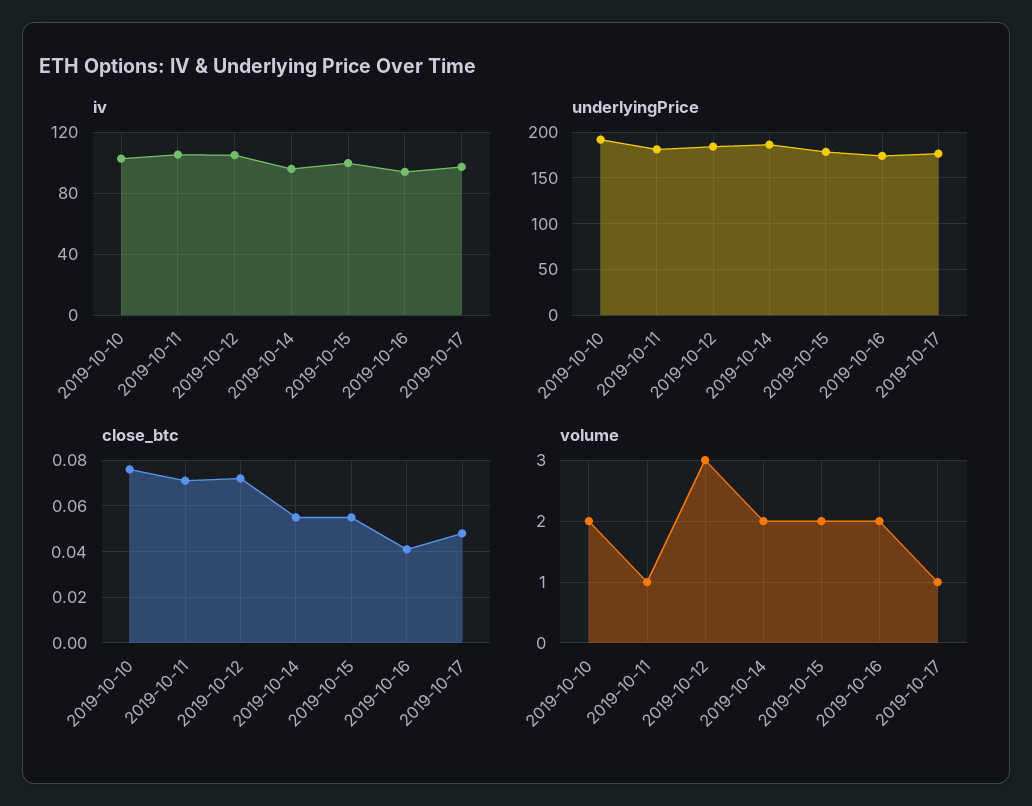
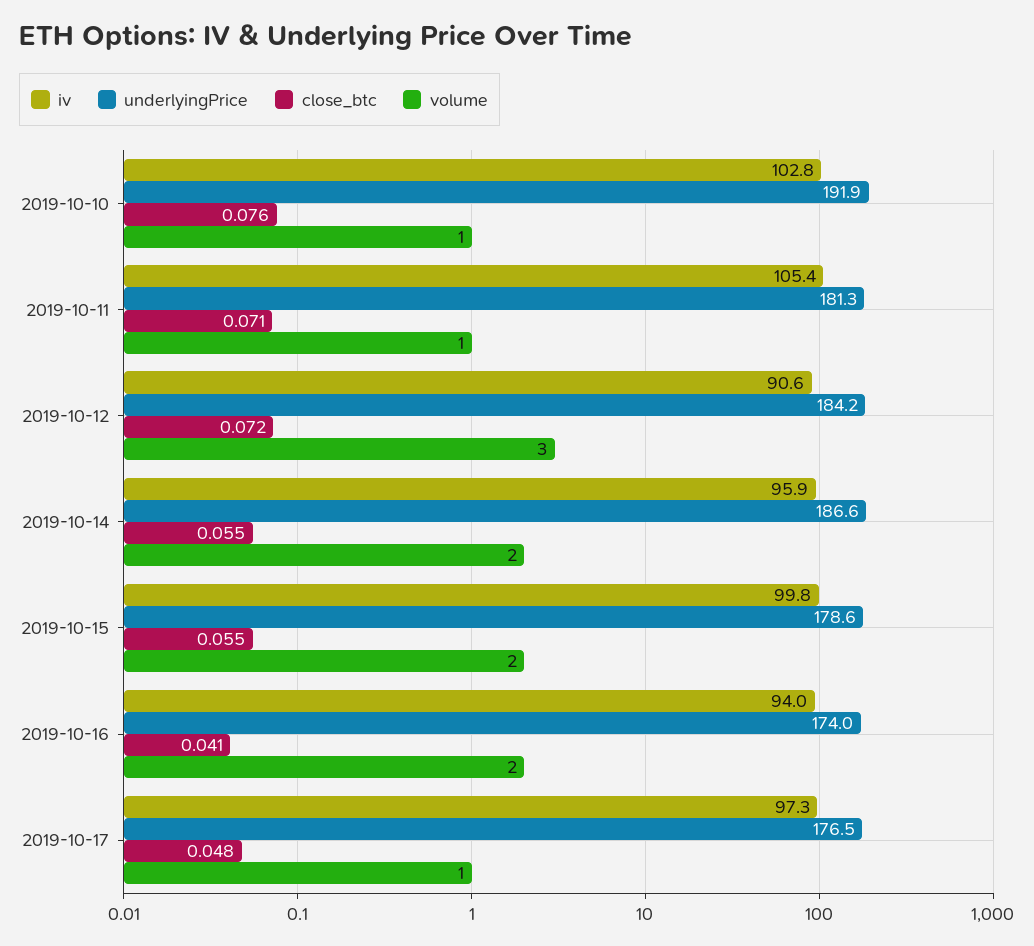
iv, 2019-10-12: 105 -> 90.6
volume, 2019-10-10: 2 -> 1

